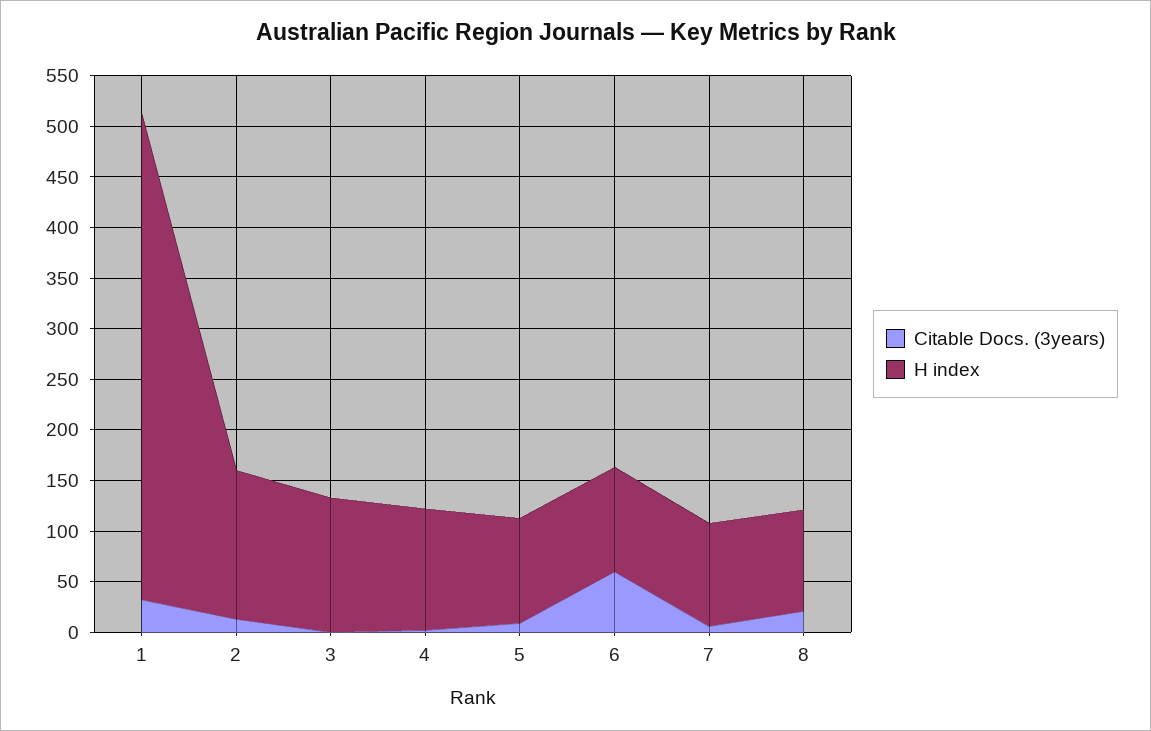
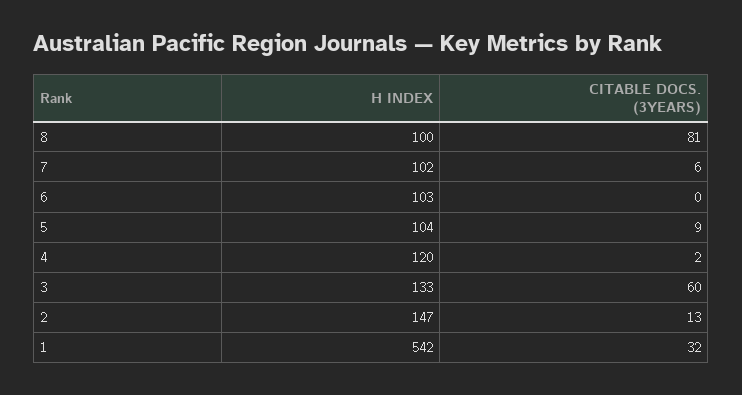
H index, 1: 480 -> 542
Citable Docs. (3years), 3: 0 -> 60
Citable Docs. (3years), 6: 60 -> 0
Citable Docs. (3years), 8: 20 -> 81

